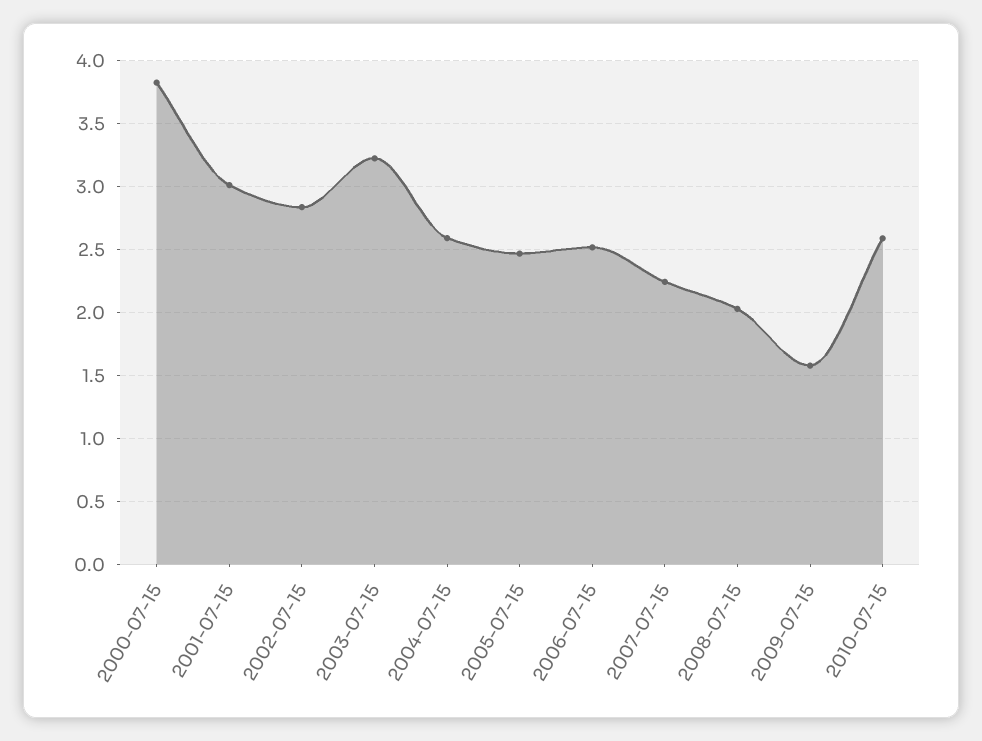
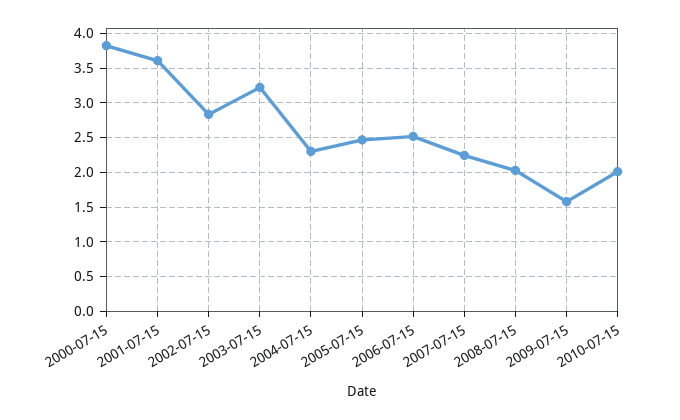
2001-07-15: 3 -> 3.6
2004-07-15: 2.6 -> 2.3
2010-07-15: 2.6 -> 2

